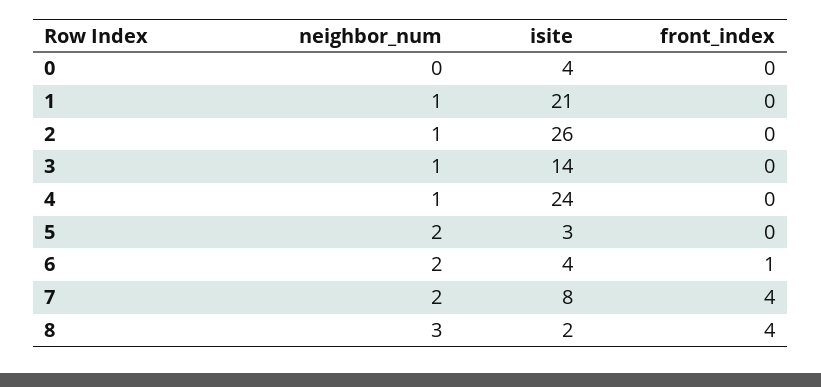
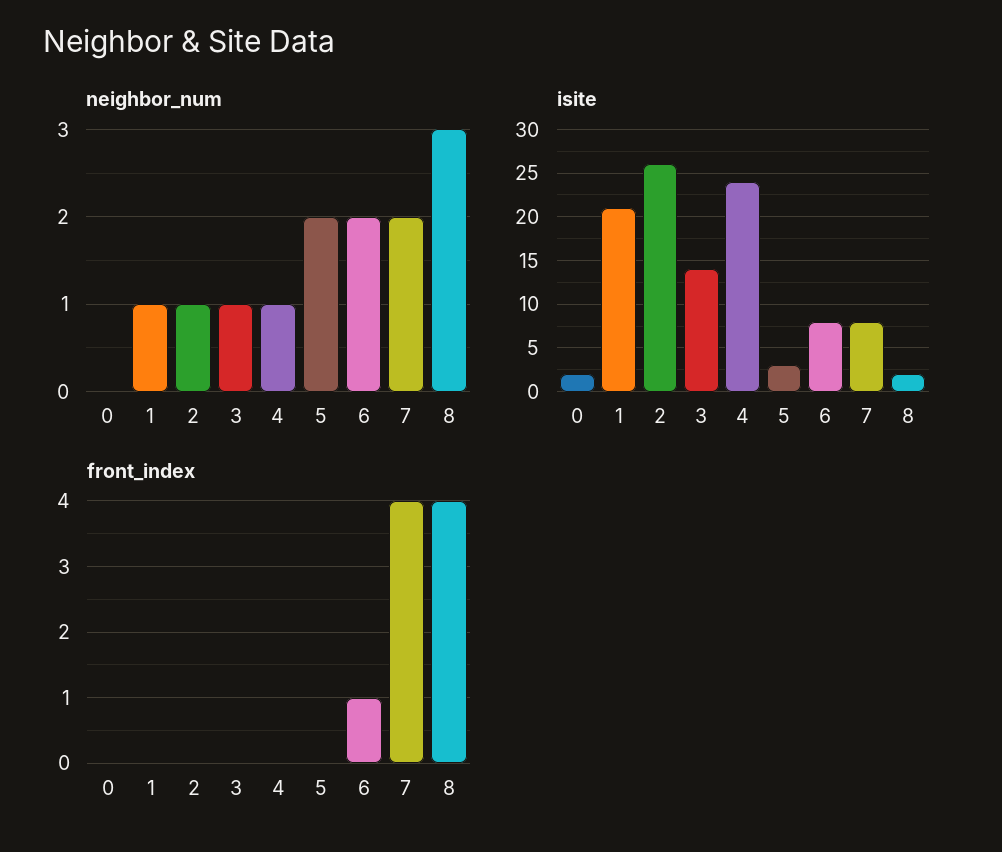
isite, 0: 4 -> 2
isite, 6: 4 -> 8

